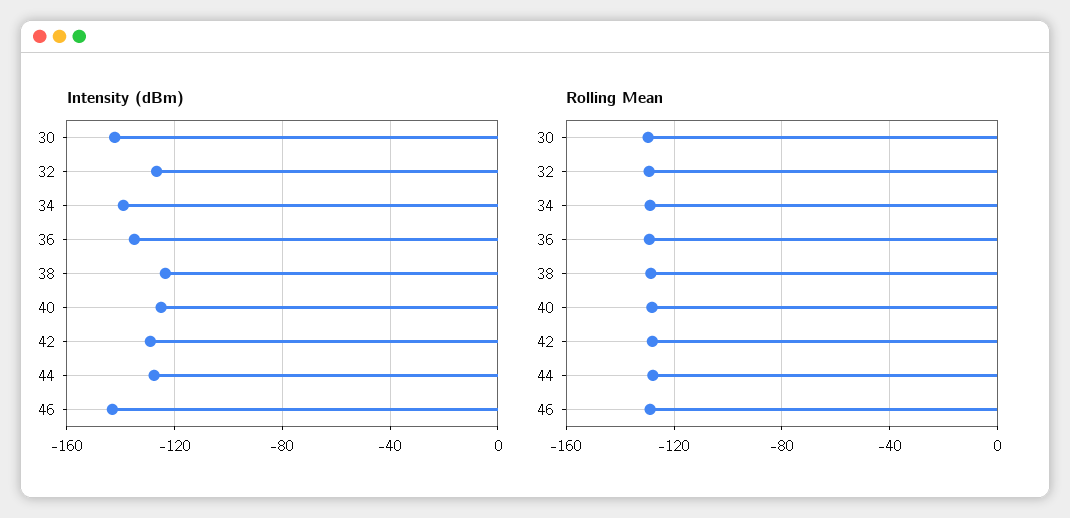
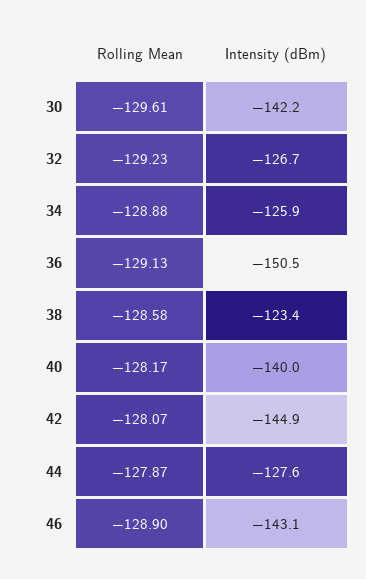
Intensity (dBm), 34: -140 -> -125.9
Intensity (dBm), 36: -135 -> -150.5
Intensity (dBm), 40: -125 -> -140
Intensity (dBm), 42: -130 -> -144.9

